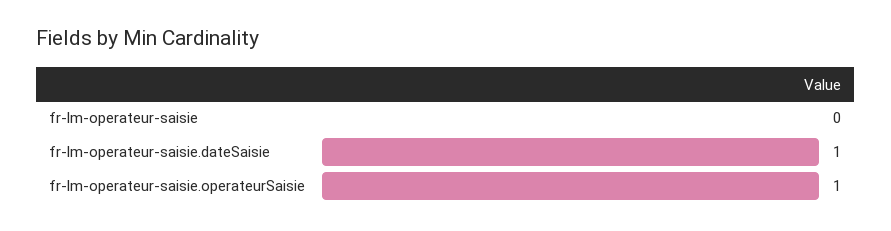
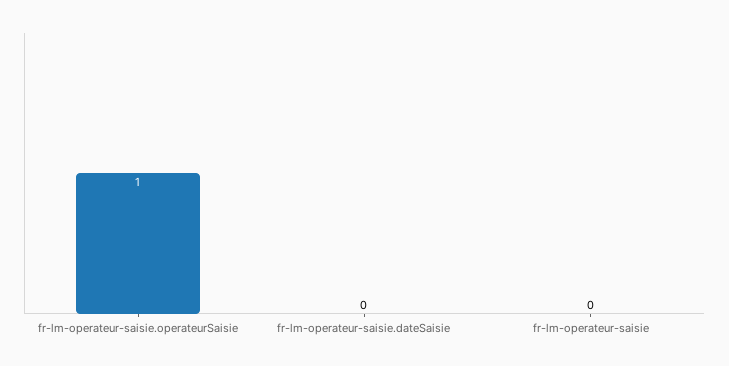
fr-lm-operateur-saisie.dateSaisie: 1 -> 0

